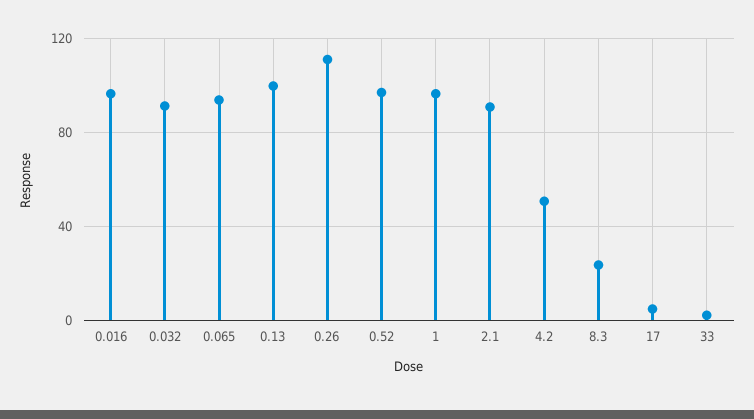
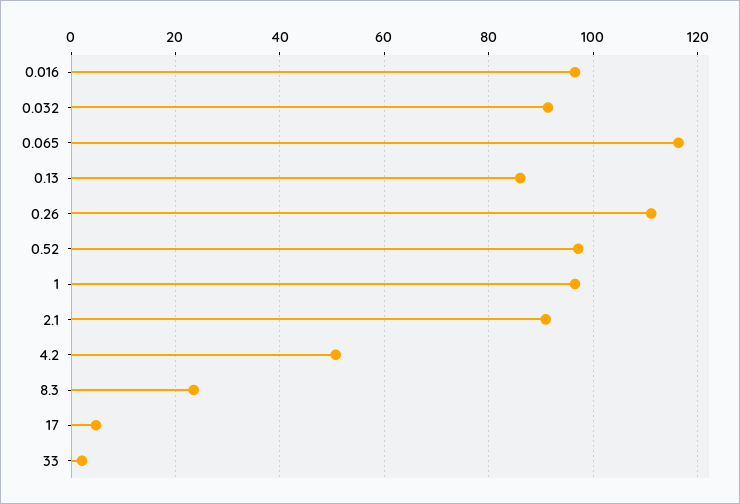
0.065: 95 -> 116
0.13: 100 -> 86

